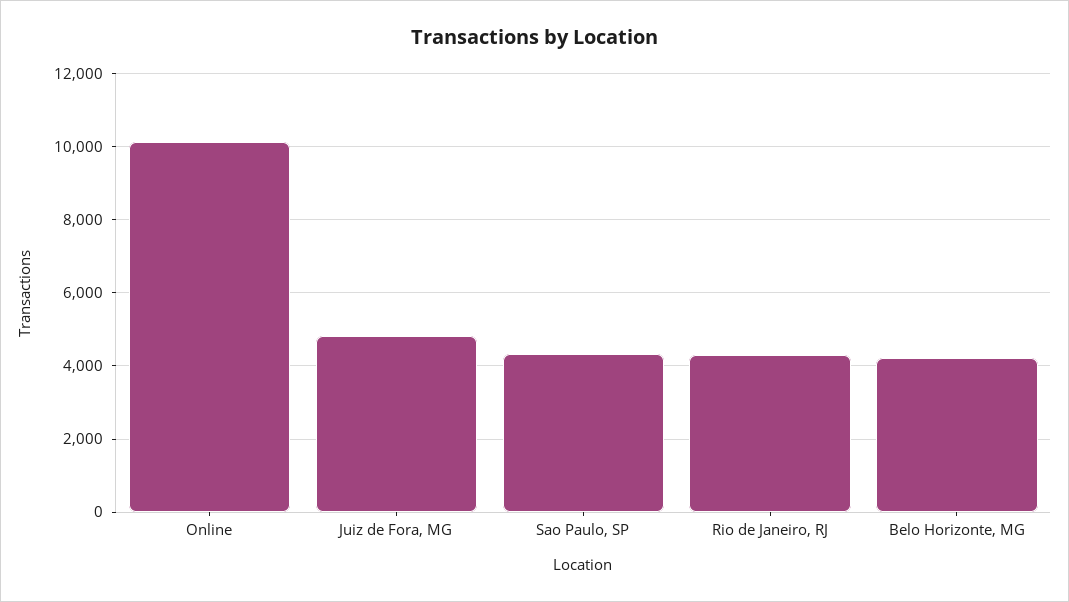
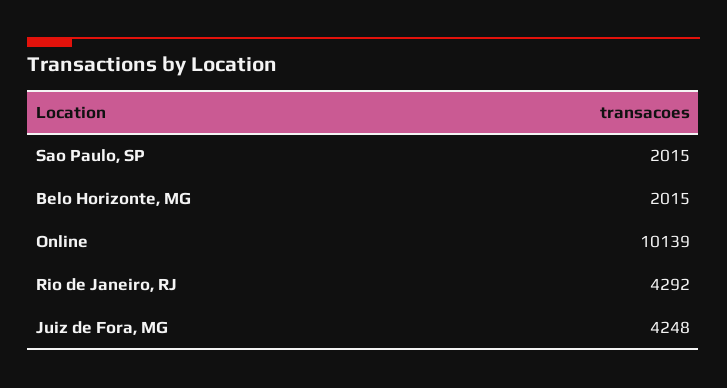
Juiz de Fora, MG: 4800 -> 4248
Sao Paulo, SP: 4400 -> 2015
Belo Horizonte, MG: 4200 -> 2015

